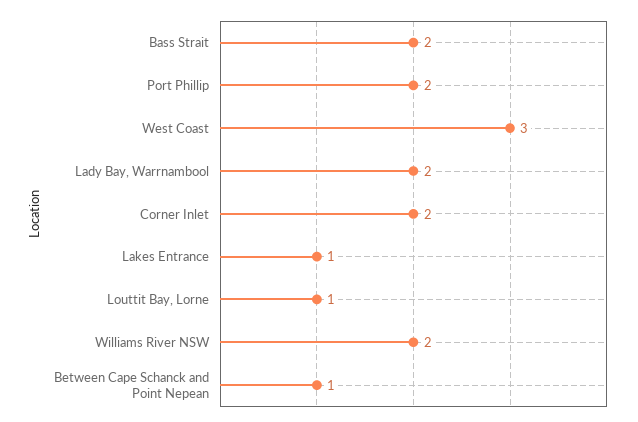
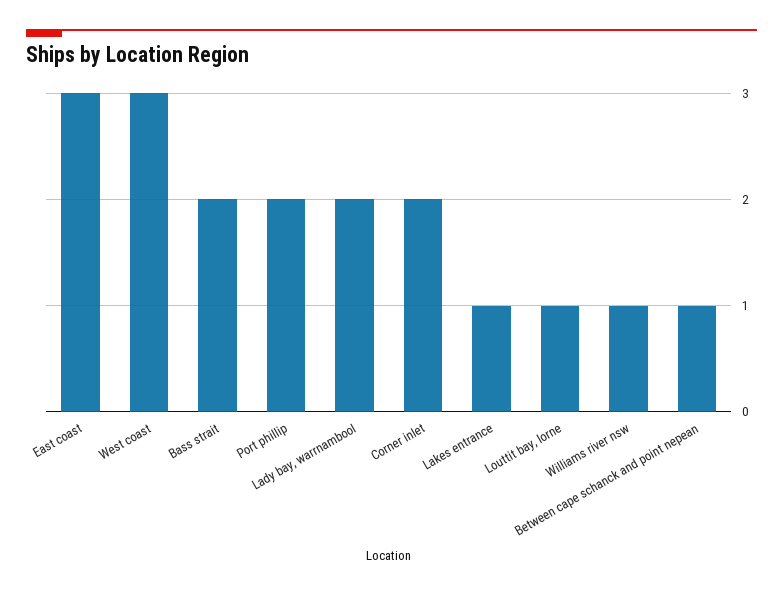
Williams River NSW: 2 -> 1
East coast: none -> 3

